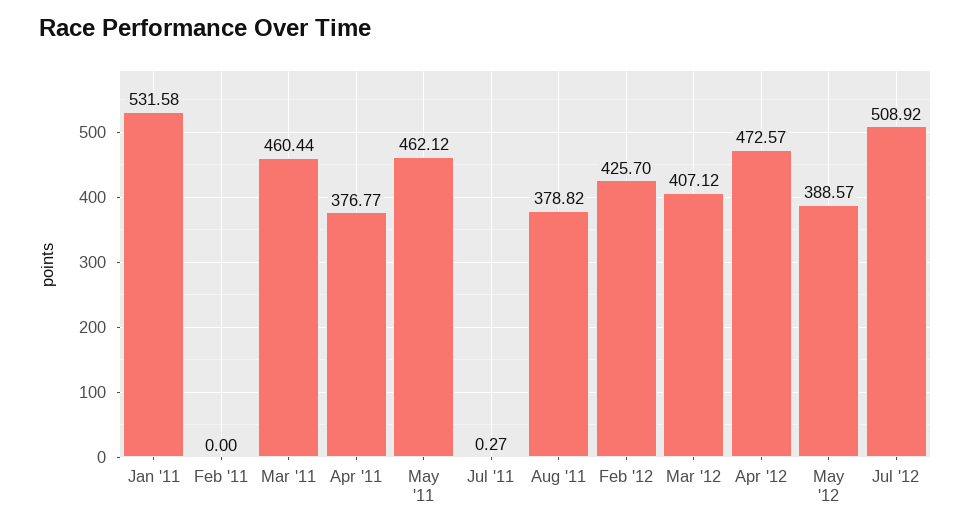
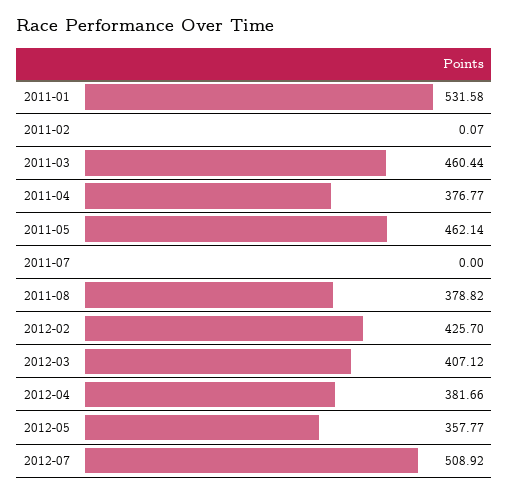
Feb '11: 0 -> 0.07
May '11: 462.12 -> 462.14
Jul '11: 0.27 -> 0
Apr '12: 472.57 -> 381.66
May '12: 388.57 -> 357.77

